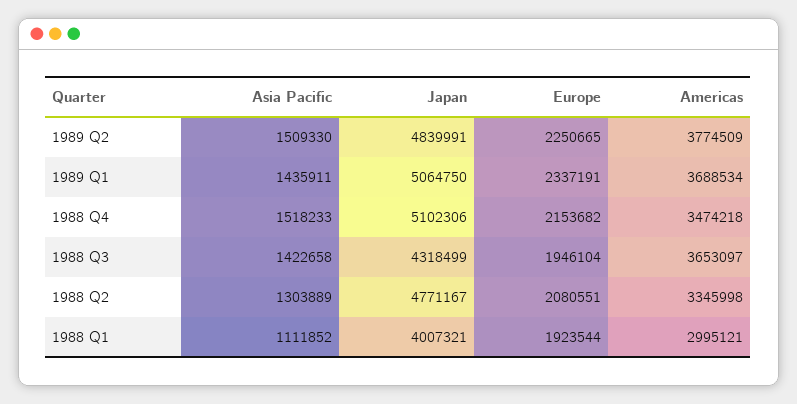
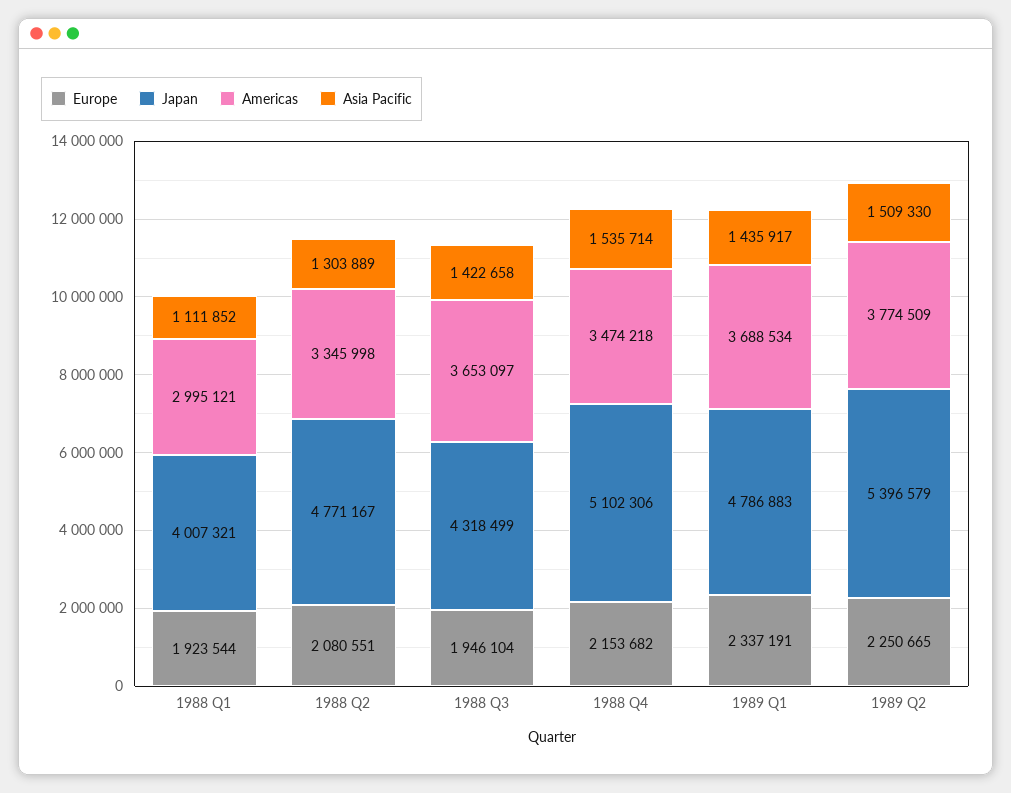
Japan, 1989 Q2: 4839991 -> 5396579
Asia Pacific, 1989 Q1: 1435911 -> 1435917
Japan, 1989 Q1: 5064750 -> 4786883
Asia Pacific, 1988 Q4: 1518233 -> 1535714

